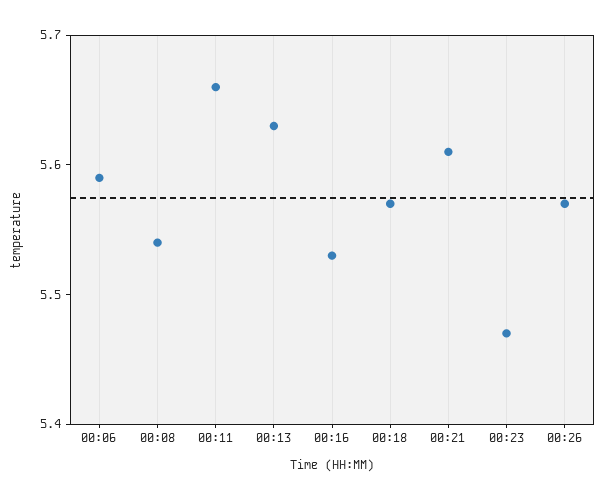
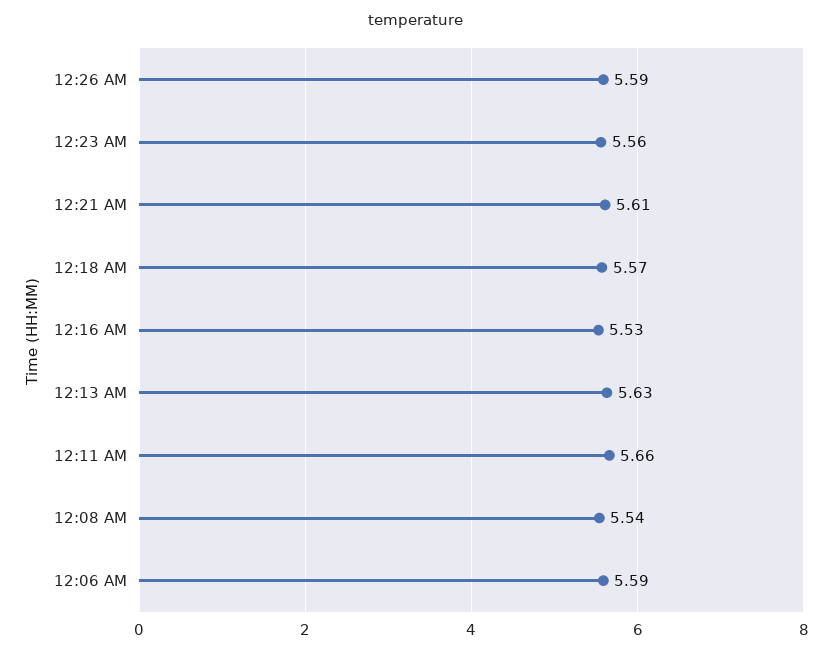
00:23: 5.47 -> 5.56
00:26: 5.57 -> 5.59

